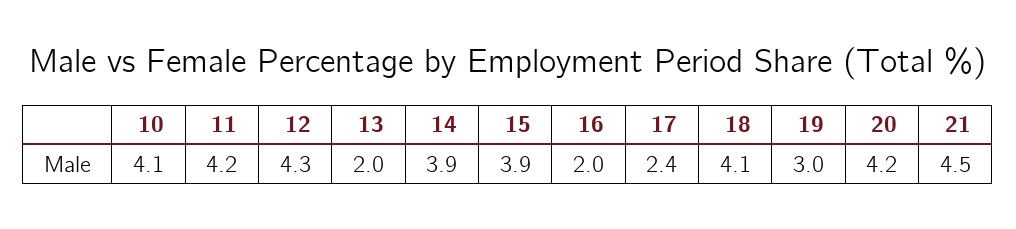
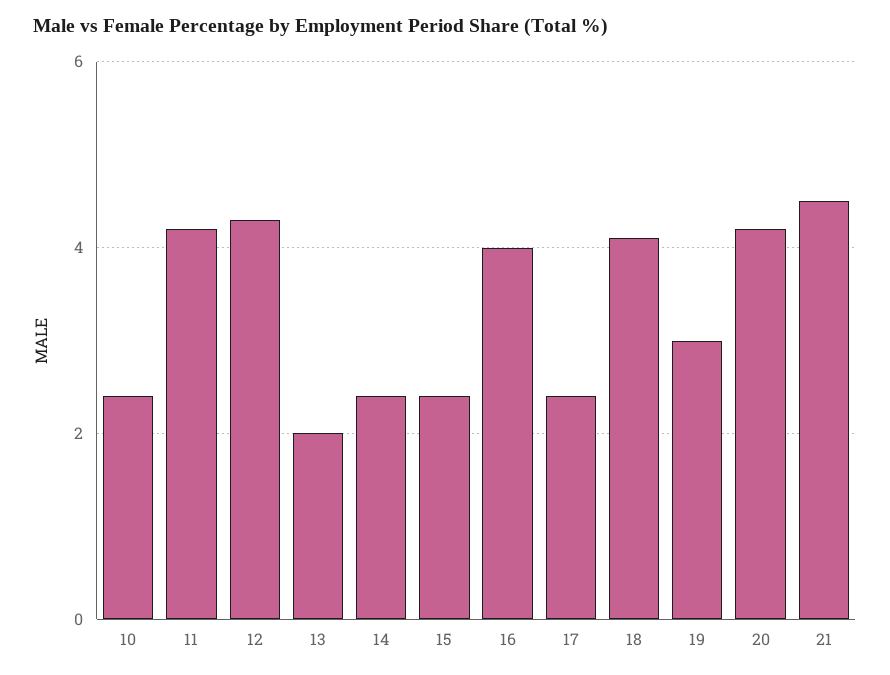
10: 4.1 -> 2.5
14: 3.9 -> 2.5
15: 3.9 -> 2.5
16: 2 -> 4

